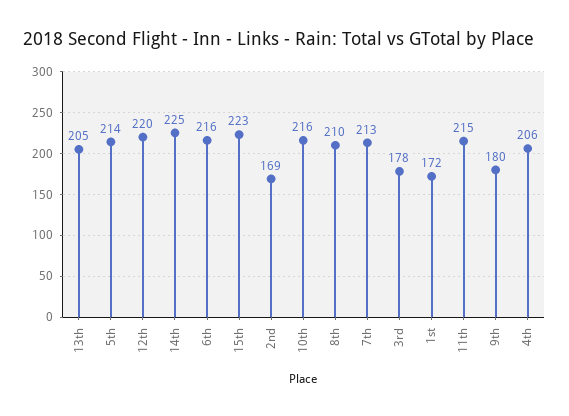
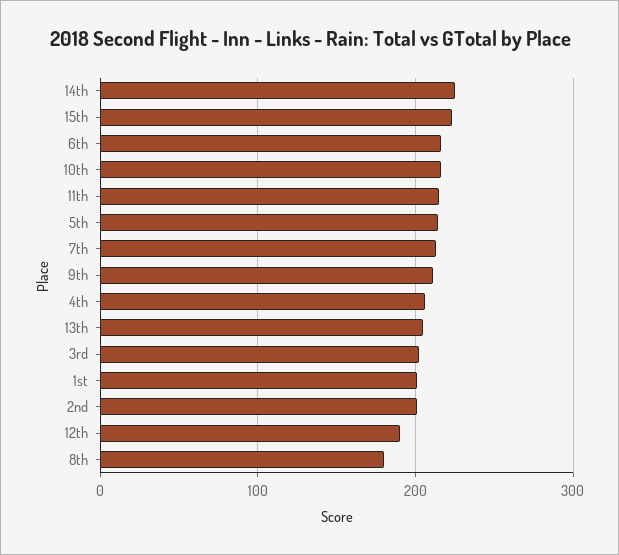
12th: 220 -> 190
2nd: 169 -> 200
8th: 210 -> 180
3rd: 178 -> 200
1st: 172 -> 200
9th: 180 -> 210

